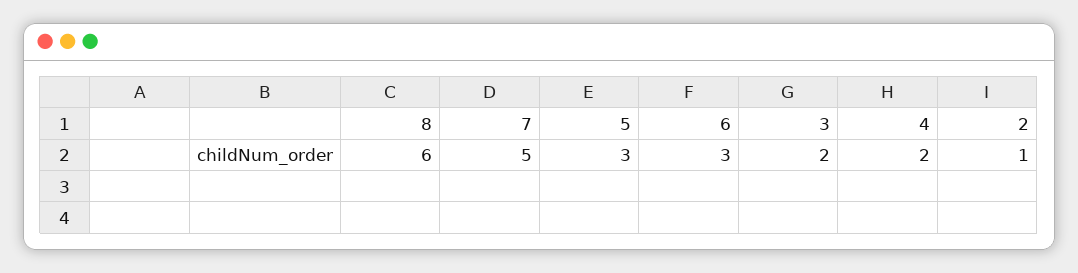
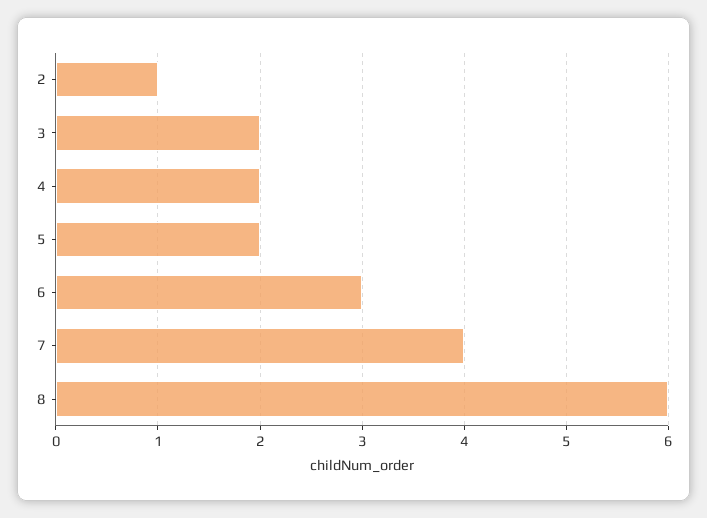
7: 5 -> 4
5: 3 -> 2

